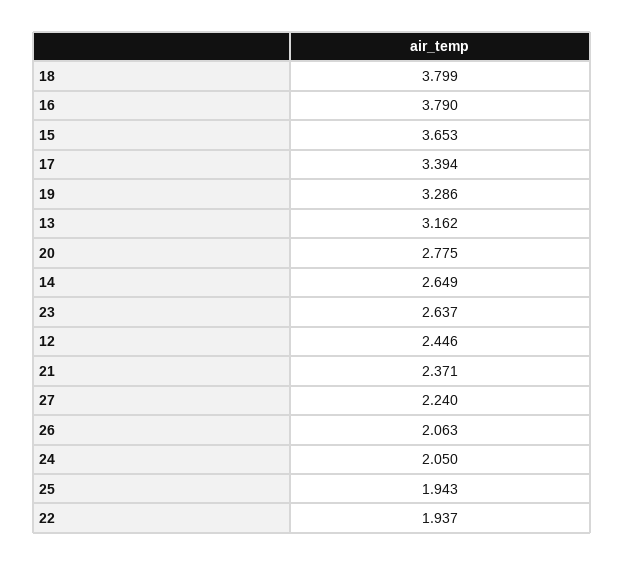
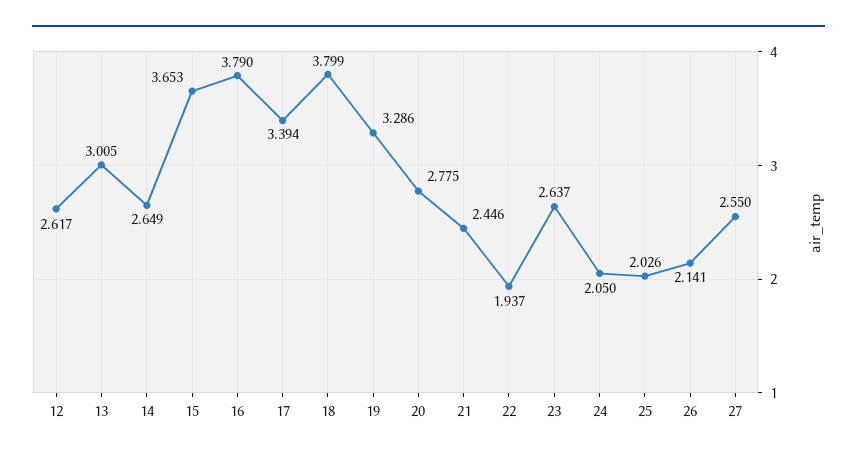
13: 3.162 -> 3.005
12: 2.446 -> 2.617
21: 2.371 -> 2.446
27: 2.24 -> 2.55
26: 2.063 -> 2.141
25: 1.943 -> 2.026

